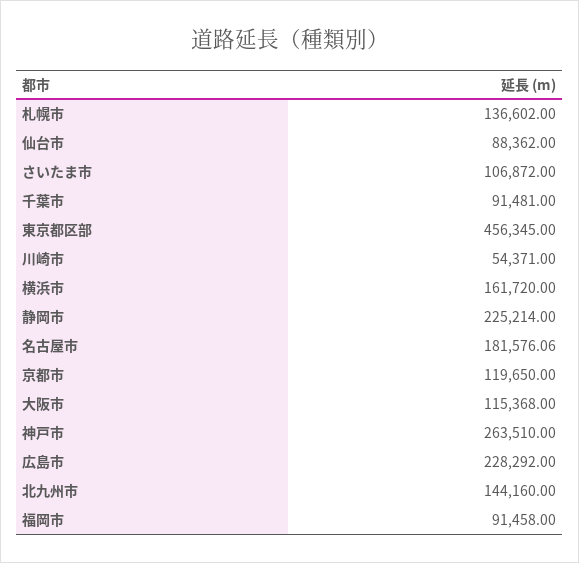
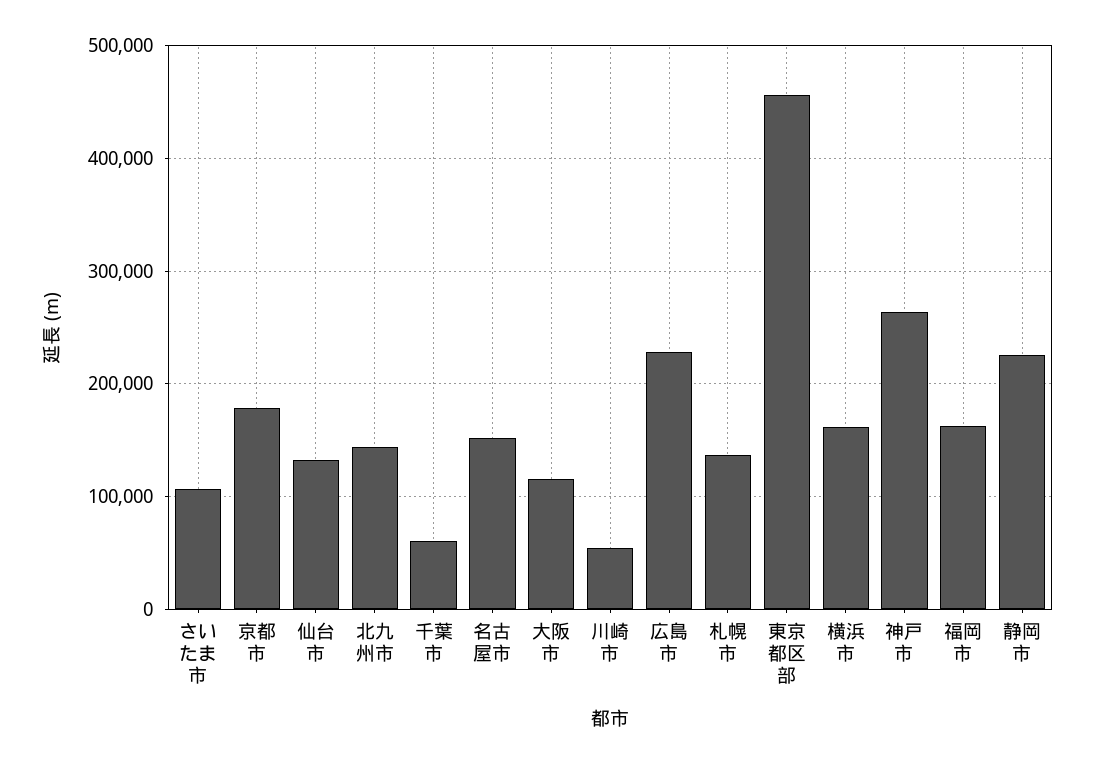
仙台市: 88362 -> 130000
千葉市: 91481 -> 60000
名古屋市: 181576.06 -> 150000
京都市: 119650 -> 180000
福岡市: 91458 -> 160000

